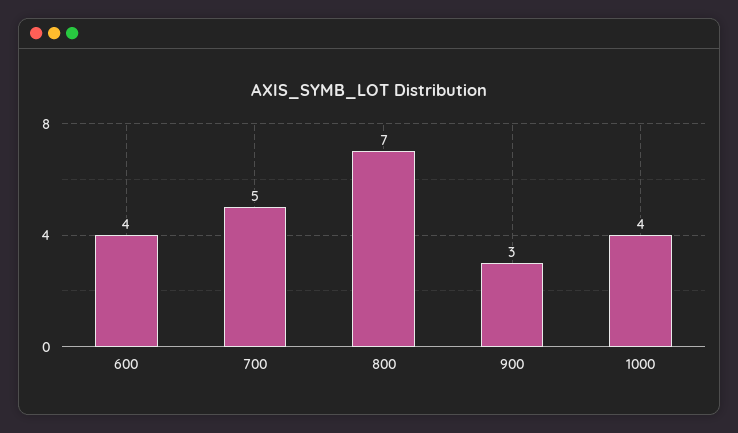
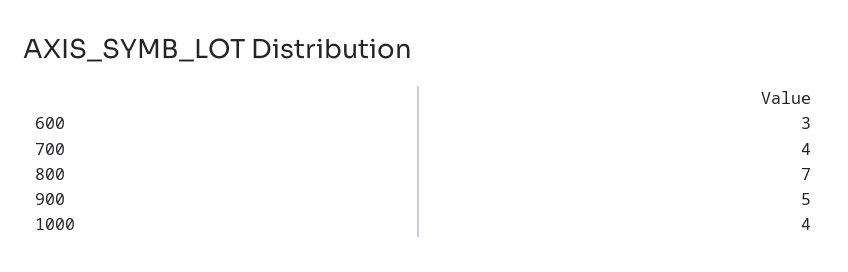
600: 4 -> 3
700: 5 -> 4
900: 3 -> 5

